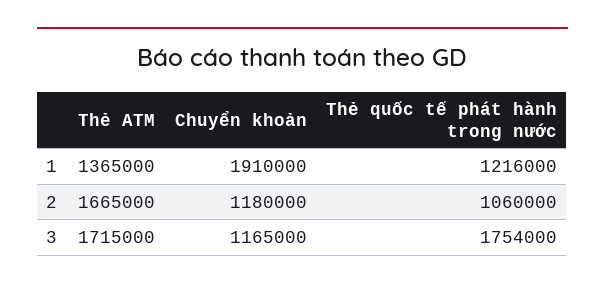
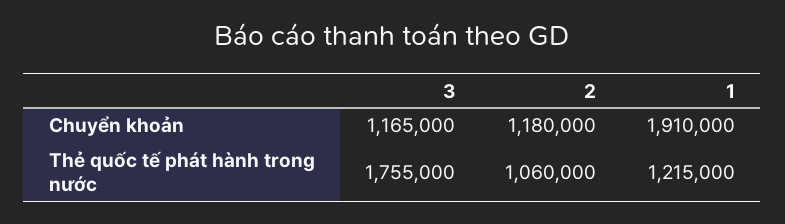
Thẻ ATM, 1: 1365000 -> none
Thẻ quốc tế phát hành trong nước, 1: 1216000 -> 1215000
Thẻ ATM, 2: 1665000 -> none
Thẻ ATM, 3: 1715000 -> none
Thẻ quốc tế phát hành trong nước, 3: 1754000 -> 1755000

